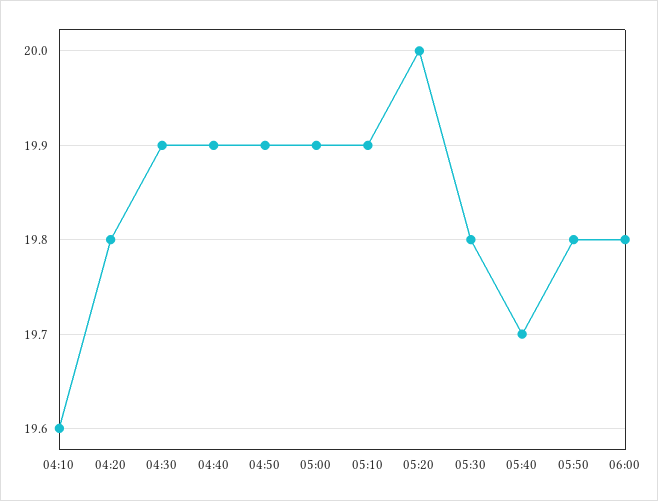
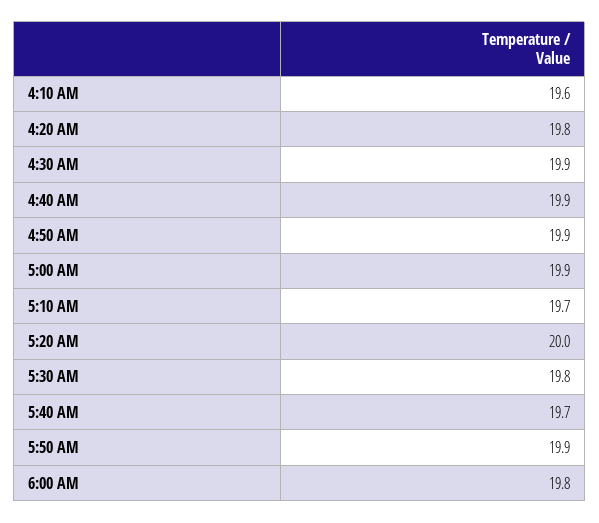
05:10: 19.9 -> 19.7
05:50: 19.8 -> 19.9

